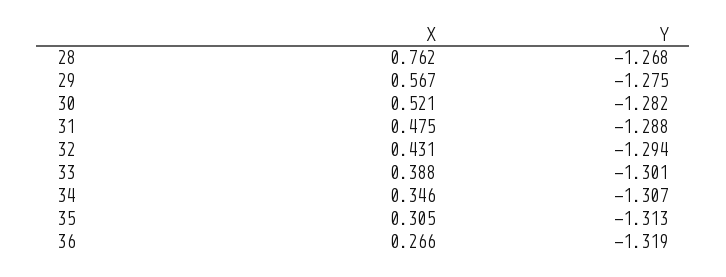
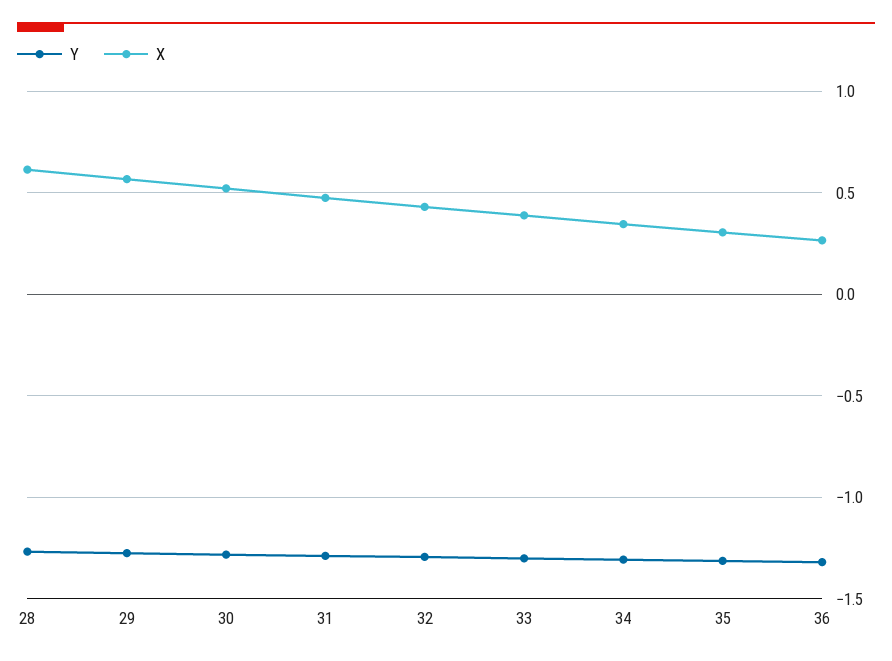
X, 28: 0.762 -> 0.6

